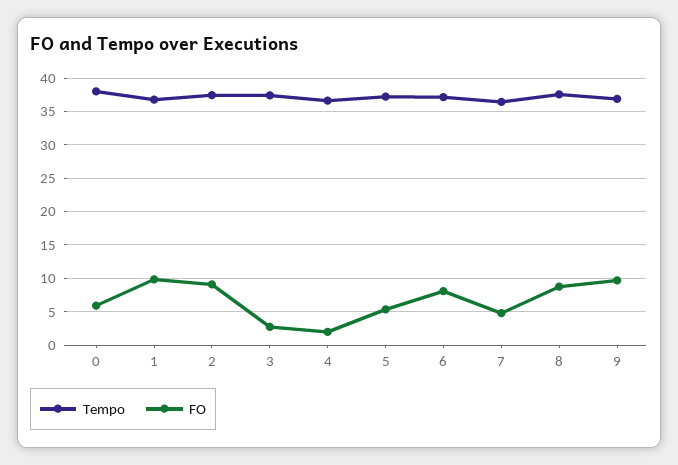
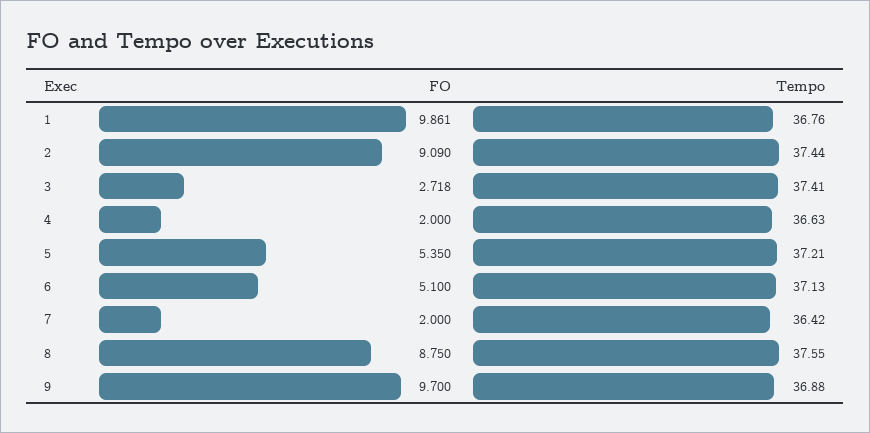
Tempo, 0: 38 -> none
FO, 0: 6 -> none
FO, 6: 8 -> 5.1
FO, 7: 5 -> 2

